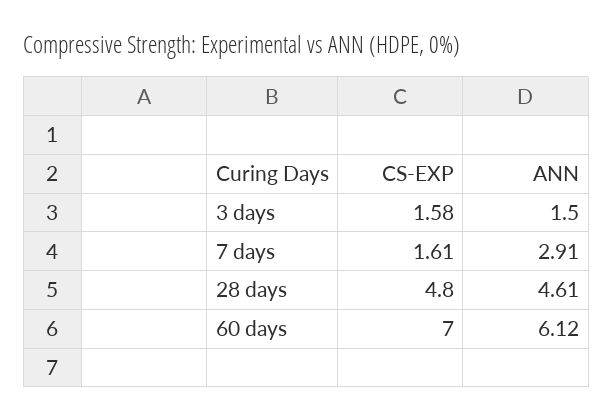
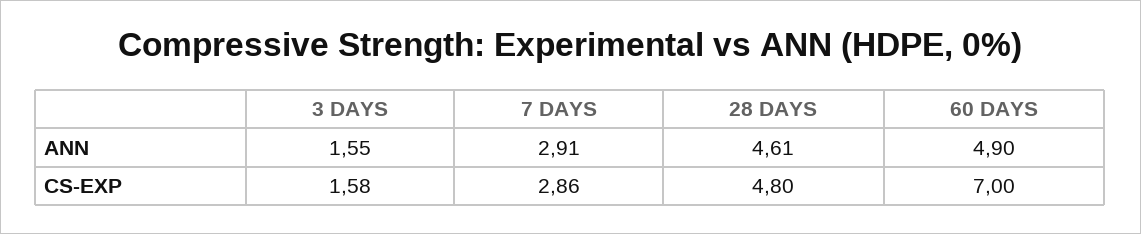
ANN, 3 days: 1.5 -> 1.55
CS-EXP, 7 days: 1.61 -> 2.86
ANN, 60 days: 6.12 -> 4.9

